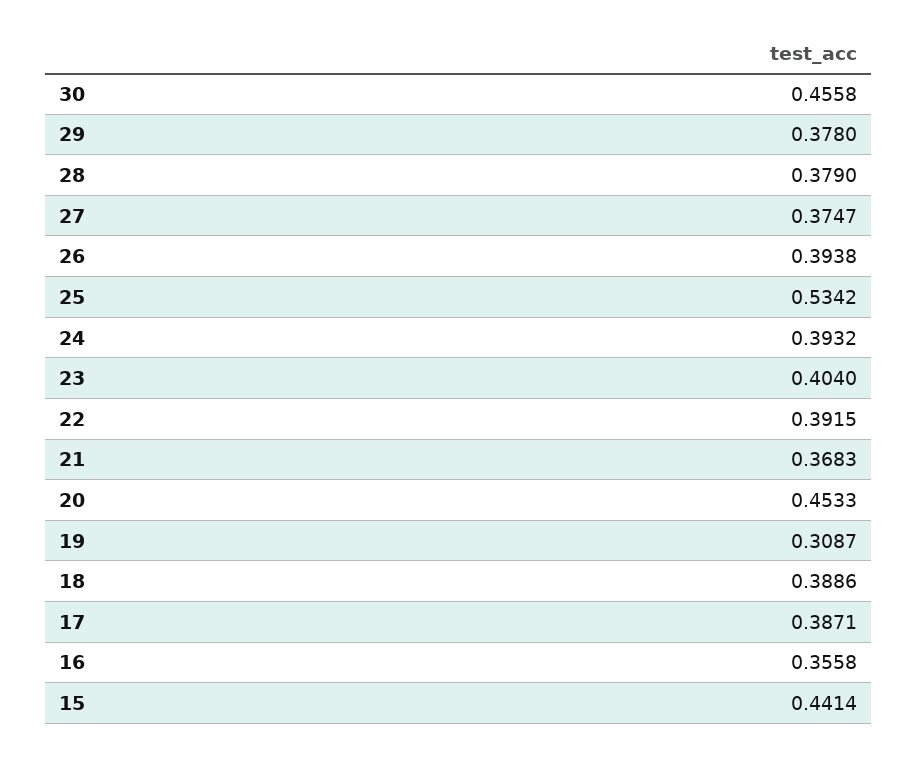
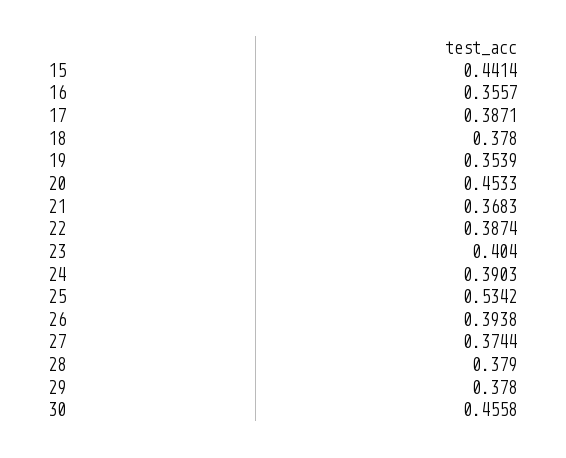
27: 0.3747 -> 0.3744
24: 0.3932 -> 0.3903
22: 0.3915 -> 0.3874
19: 0.3087 -> 0.3539
18: 0.3886 -> 0.378
16: 0.3558 -> 0.3557

